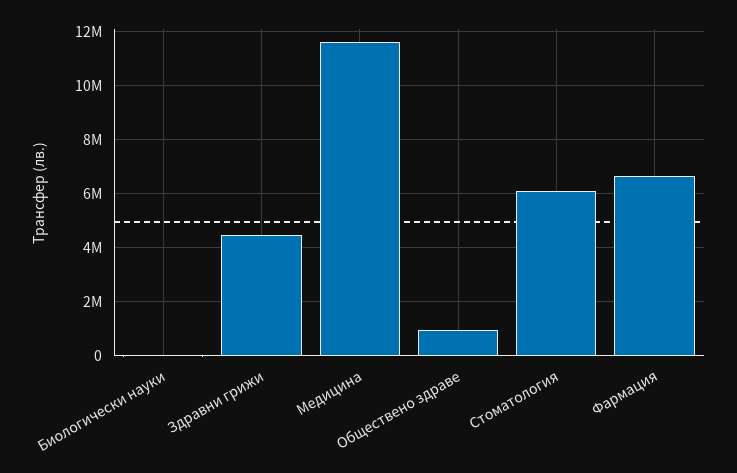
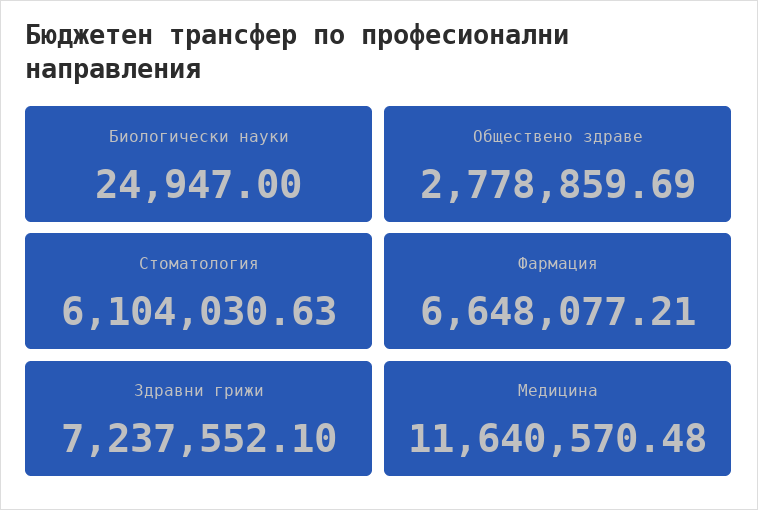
Здравни грижи: 4500000 -> 7237552.1
Обществено здраве: 1000000 -> 2778859.69

